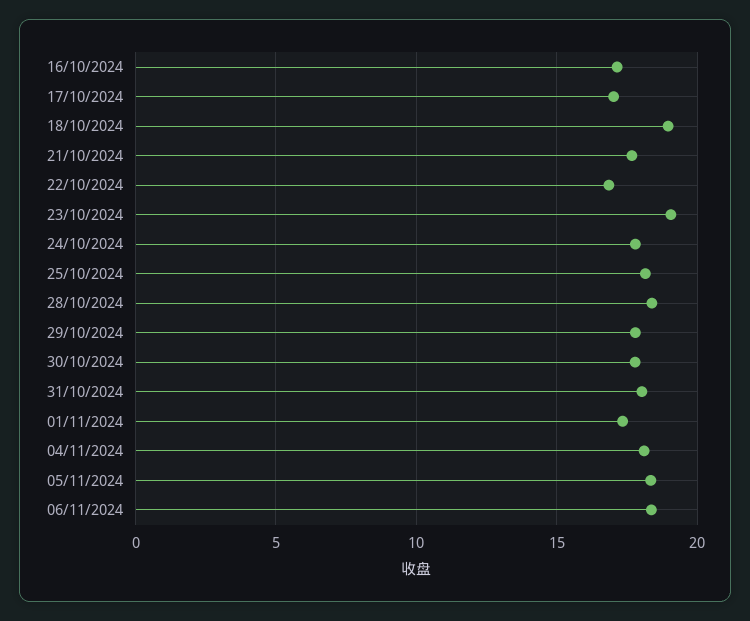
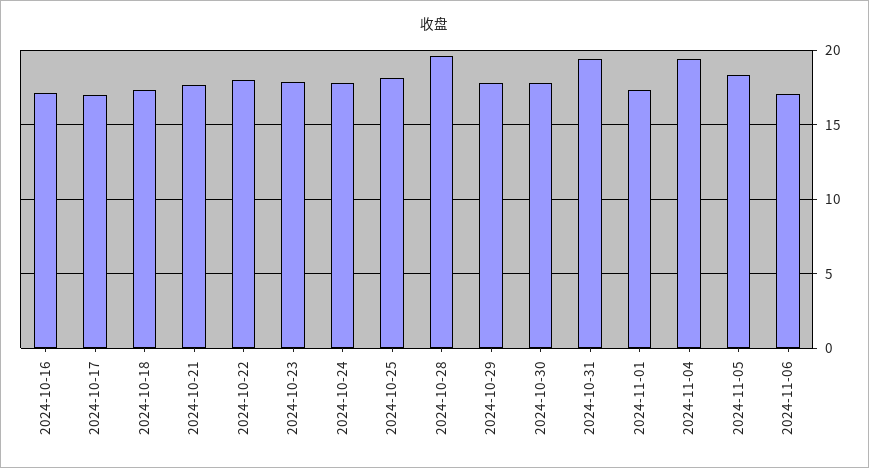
18/10/2024: 19 -> 17.5
22/10/2024: 17 -> 18
23/10/2024: 19 -> 18
28/10/2024: 18.5 -> 19.5
31/10/2024: 18 -> 19.5
04/11/2024: 18 -> 19.5
06/11/2024: 18.5 -> 17

